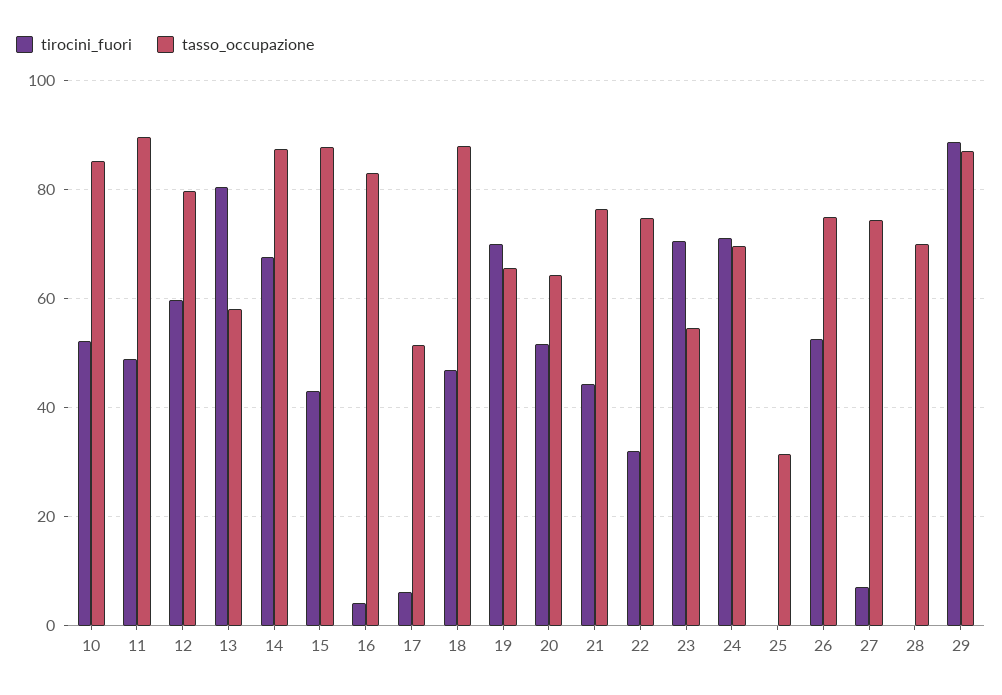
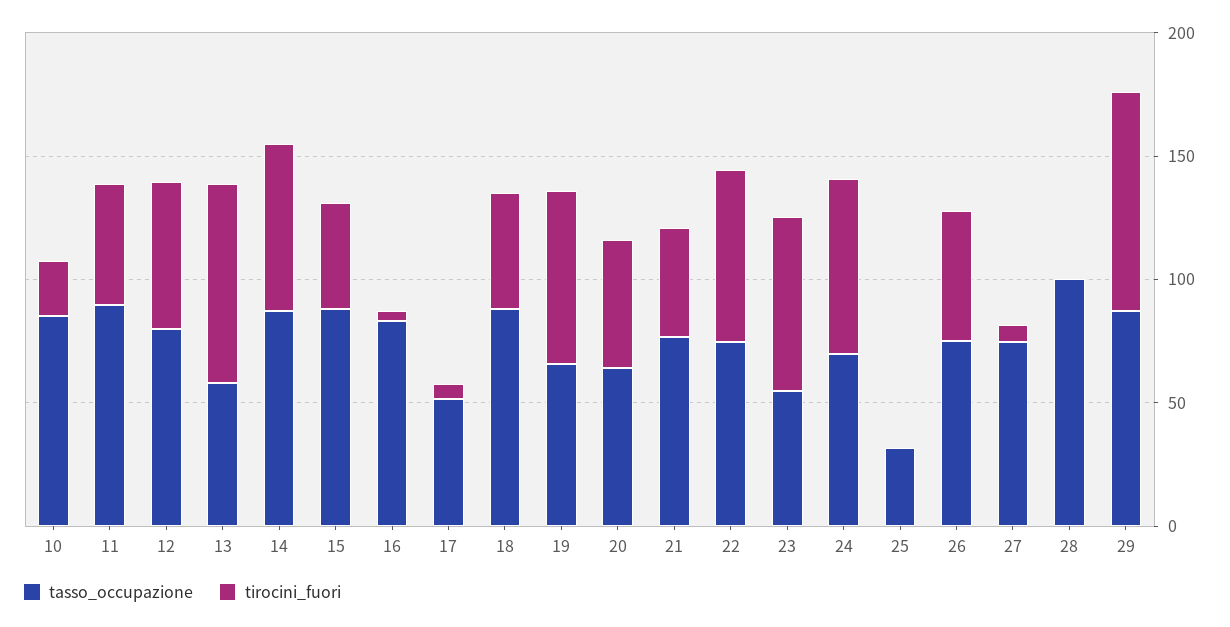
tirocini_fuori, 10: 52 -> 20
tirocini_fuori, 22: 32 -> 70
tasso_occupazione, 28: 70 -> 100

